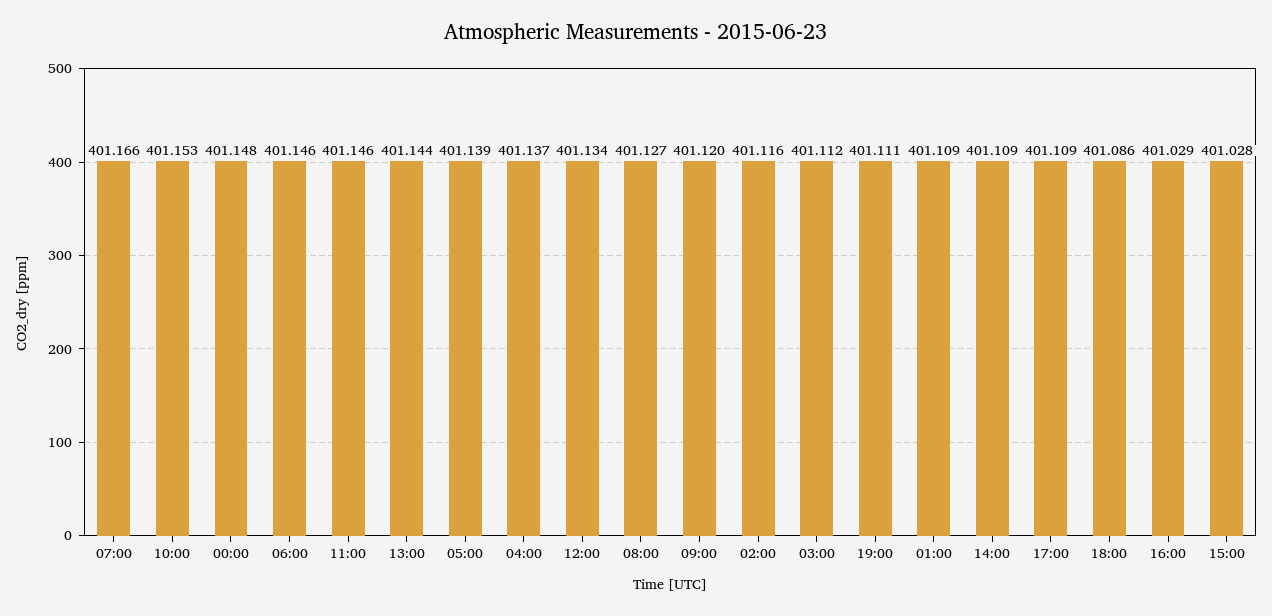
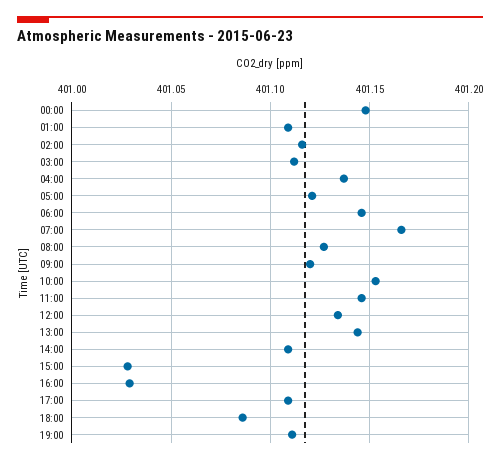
05:00: 401.139 -> 401.12

